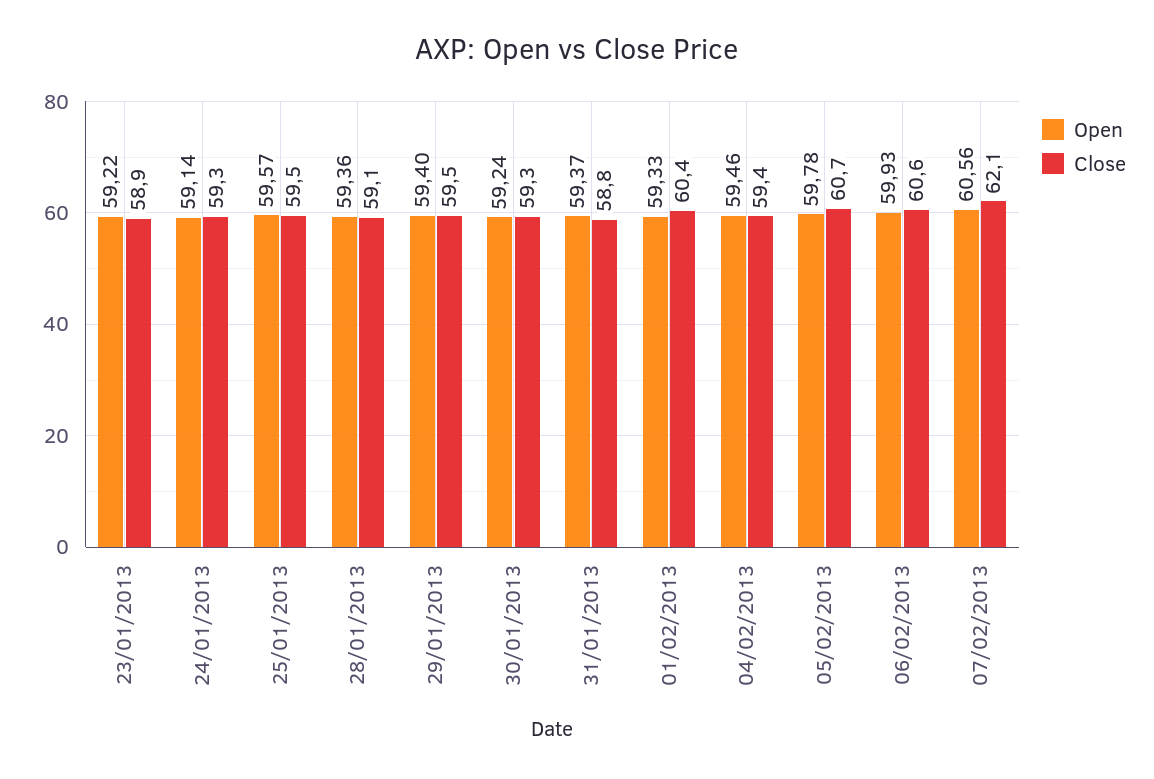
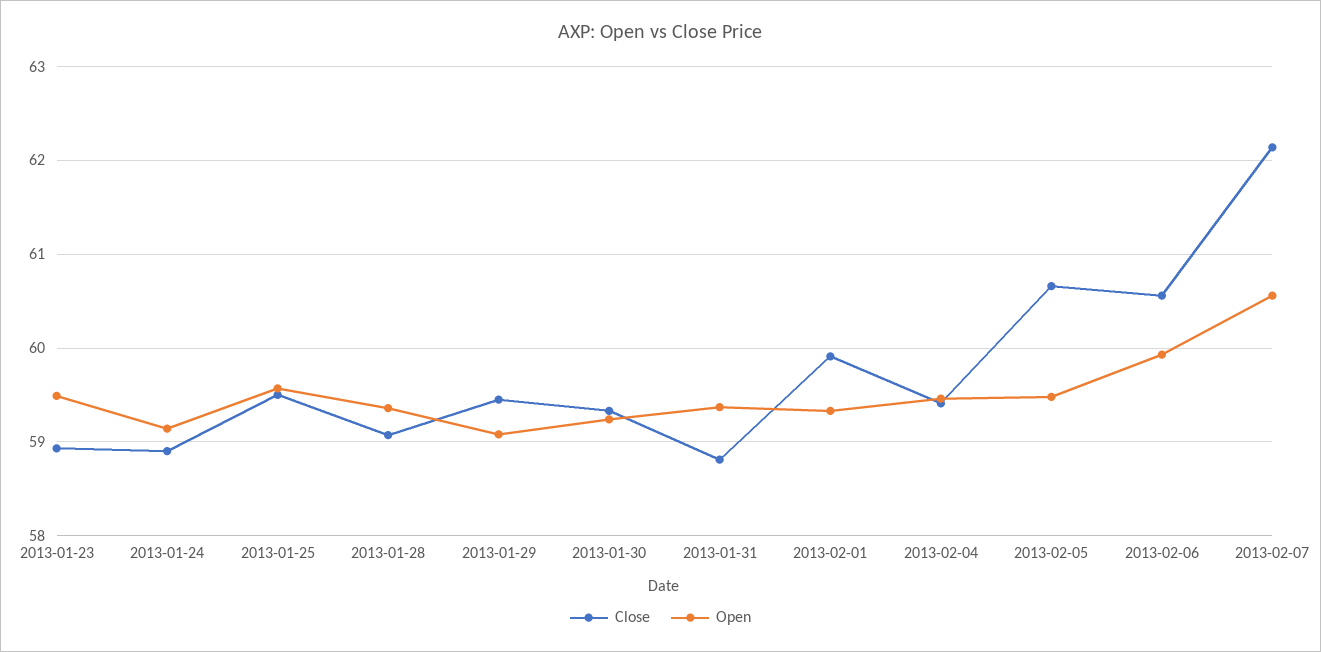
Open, 23/01/2013: 59.22 -> 59.5
Close, 24/01/2013: 59.3 -> 58.9
Open, 29/01/2013: 59.4 -> 59.1
Close, 01/02/2013: 60.4 -> 59.9
Open, 05/02/2013: 59.78 -> 59.5

